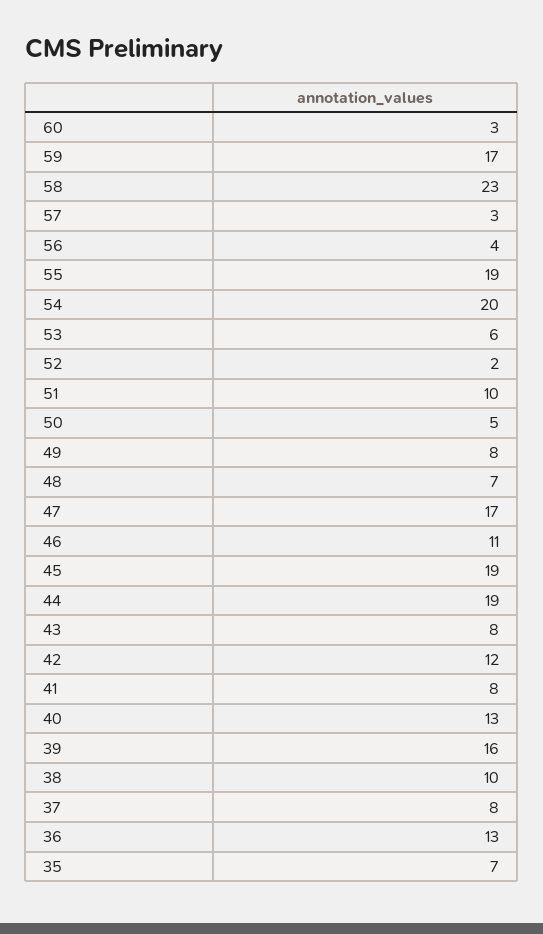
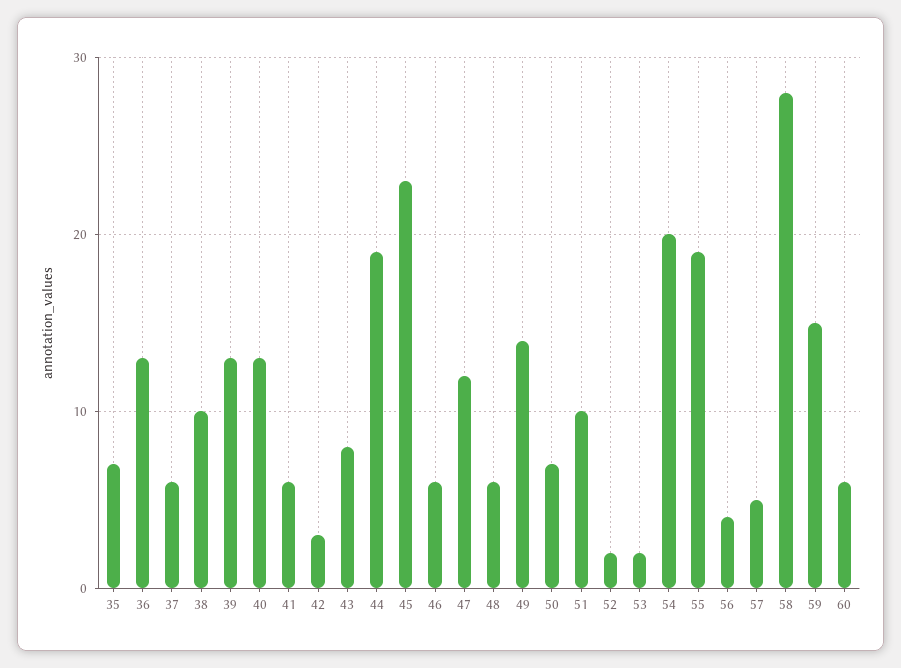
60: 3 -> 6
59: 17 -> 15
58: 23 -> 28
57: 3 -> 5
53: 6 -> 2
50: 5 -> 7
49: 8 -> 14
48: 7 -> 6
47: 17 -> 12
46: 11 -> 6
45: 19 -> 23
42: 12 -> 3
41: 8 -> 6
39: 16 -> 13
37: 8 -> 6

